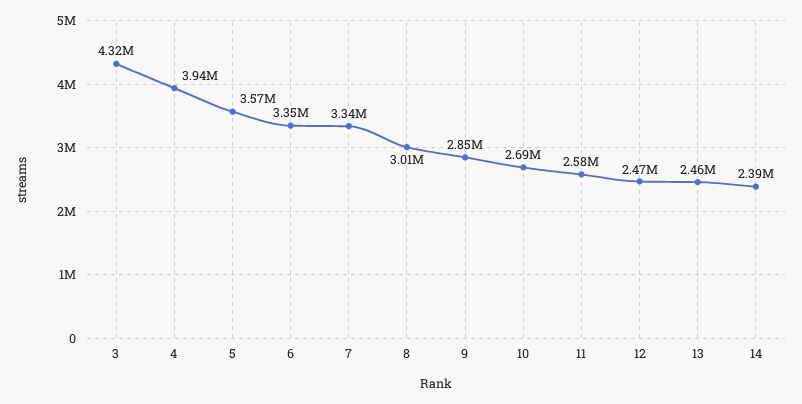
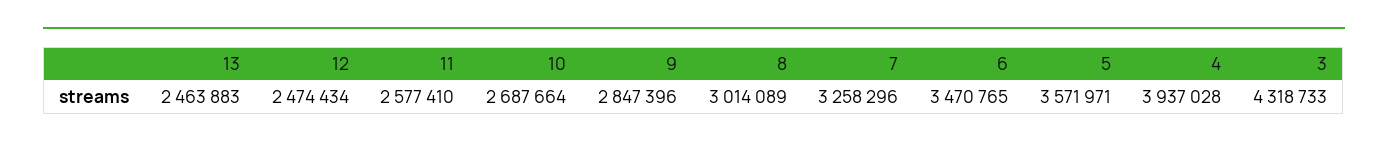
6: 3350000 -> 3470765
7: 3340000 -> 3258296
14: 2390000 -> none

